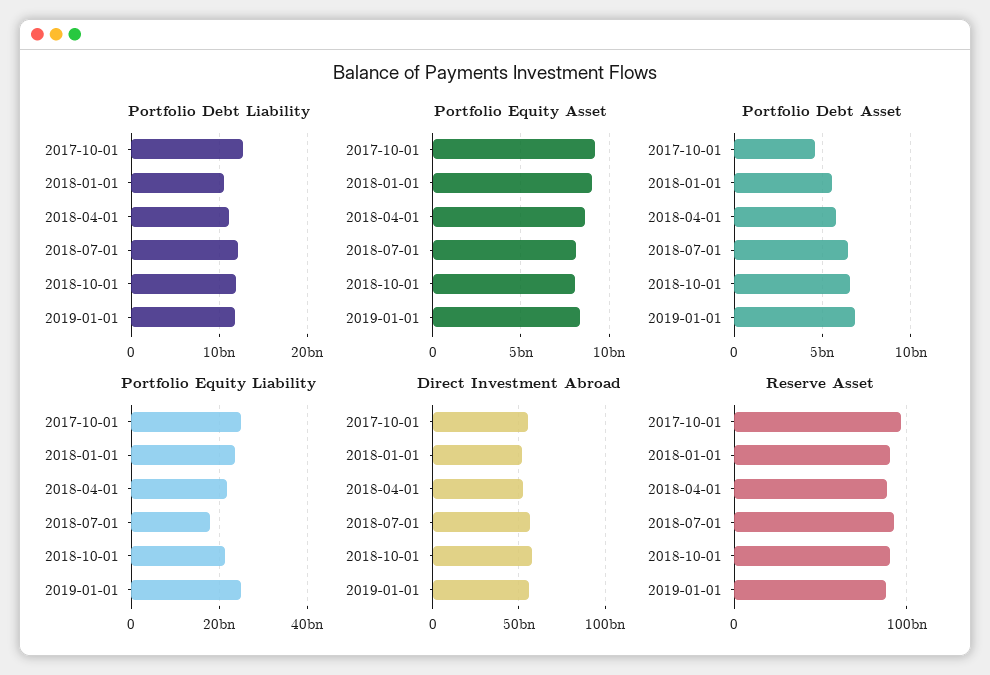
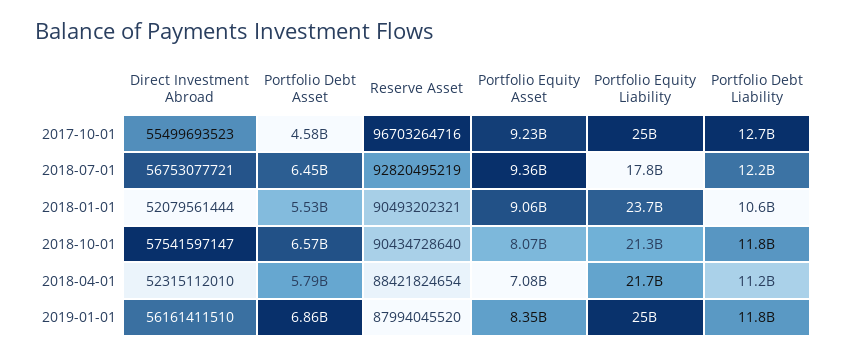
Portfolio Equity Asset, 2018-04-01: 8500000000 -> 7080000000
Portfolio Equity Asset, 2018-07-01: 8000000000 -> 9360000000

